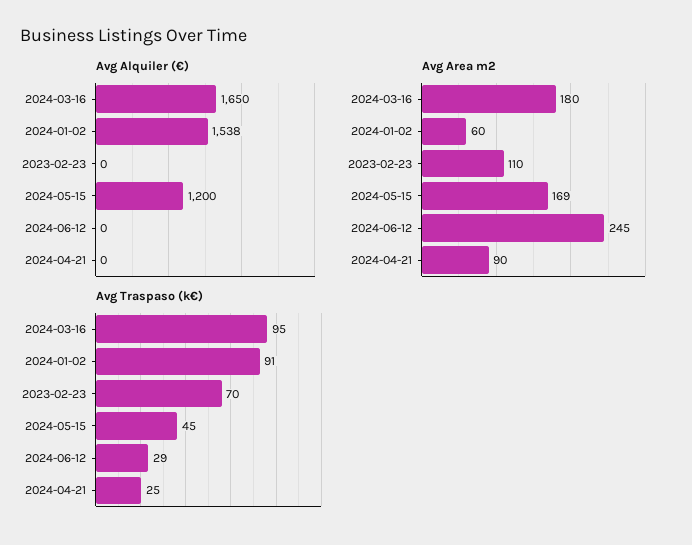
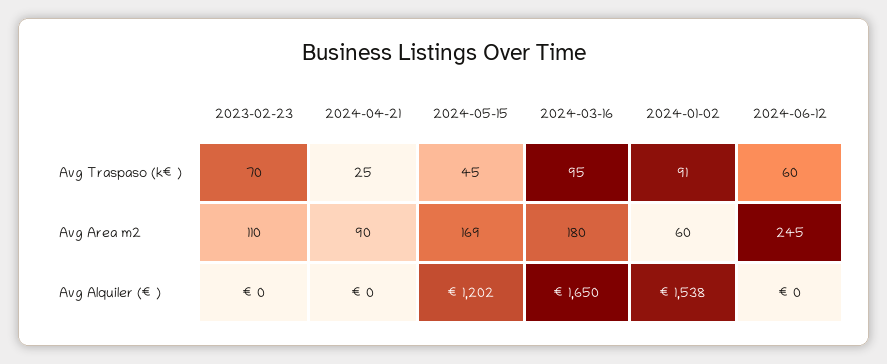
Avg Alquiler (€), 2024-05-15: 1200 -> 1202
Avg Traspaso (k€), 2024-06-12: 29 -> 60

